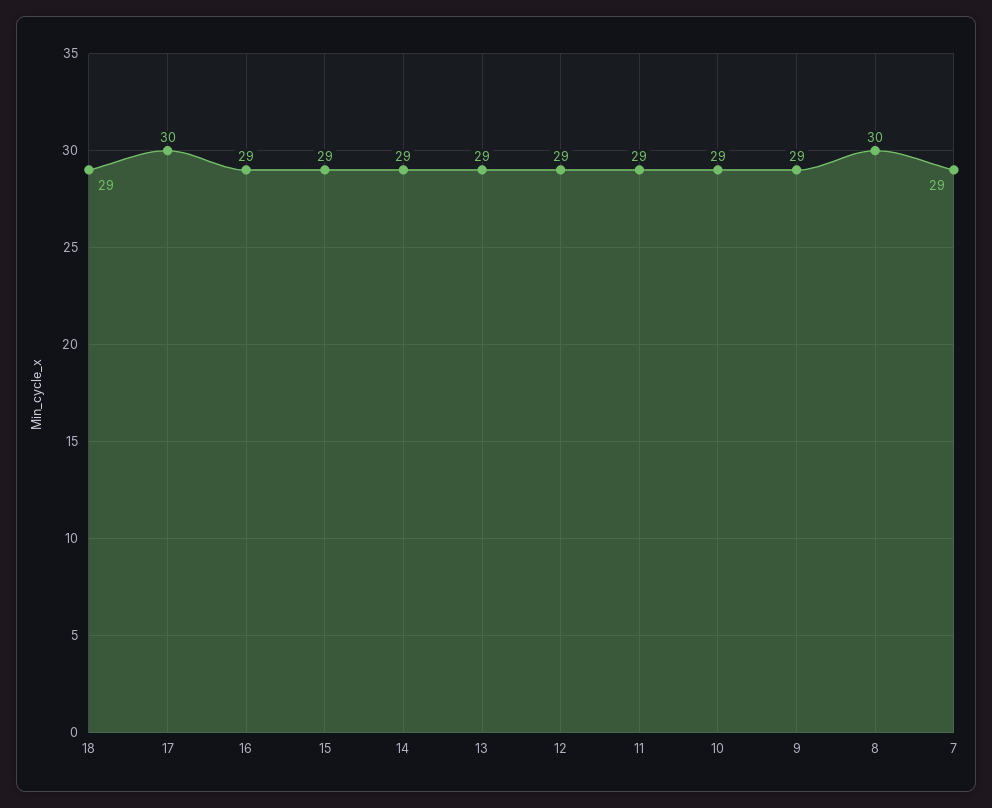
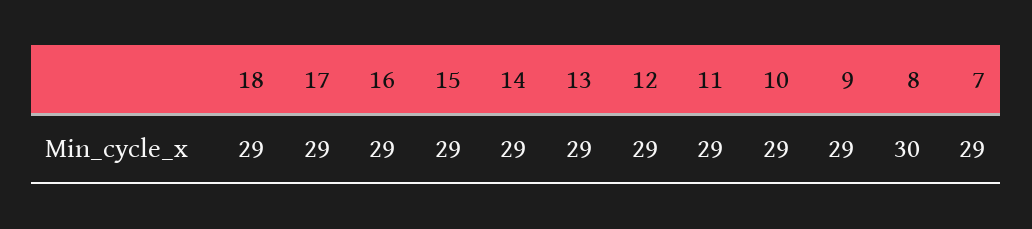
17: 30 -> 29

